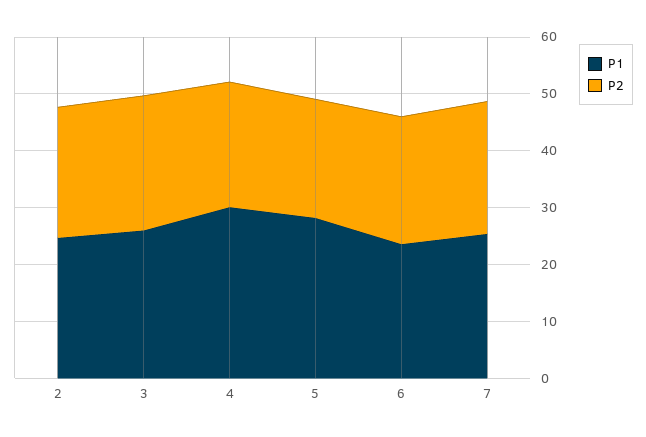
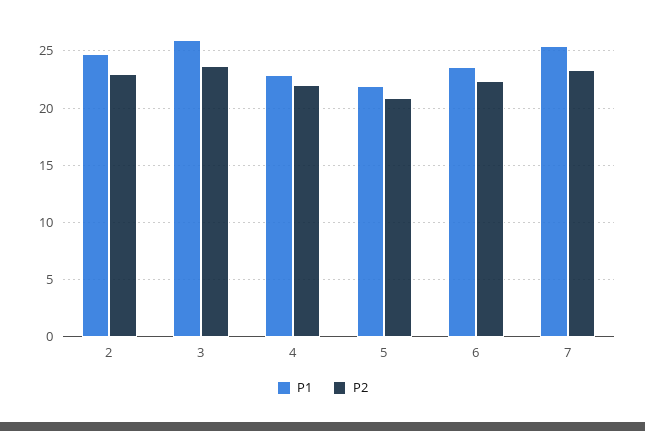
P1, 4: 30 -> 23
P1, 5: 28 -> 22

